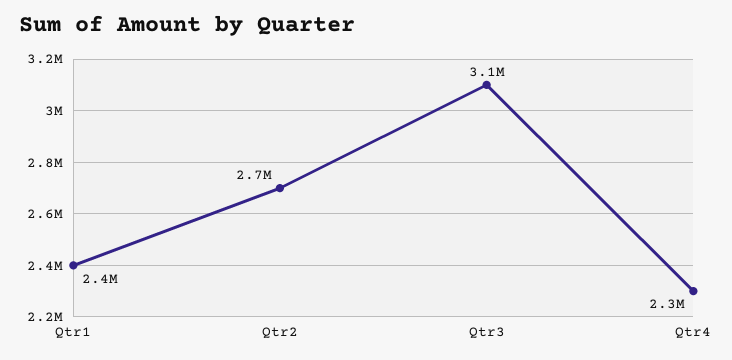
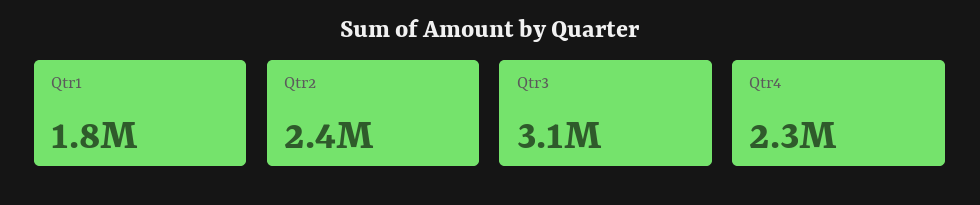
Qtr1: 2400000 -> 1800000
Qtr2: 2700000 -> 2400000

